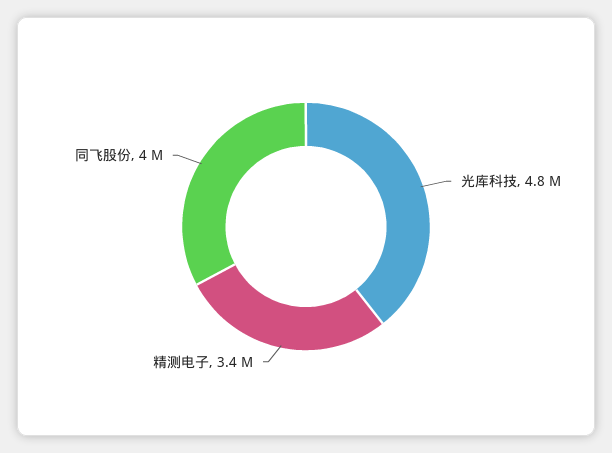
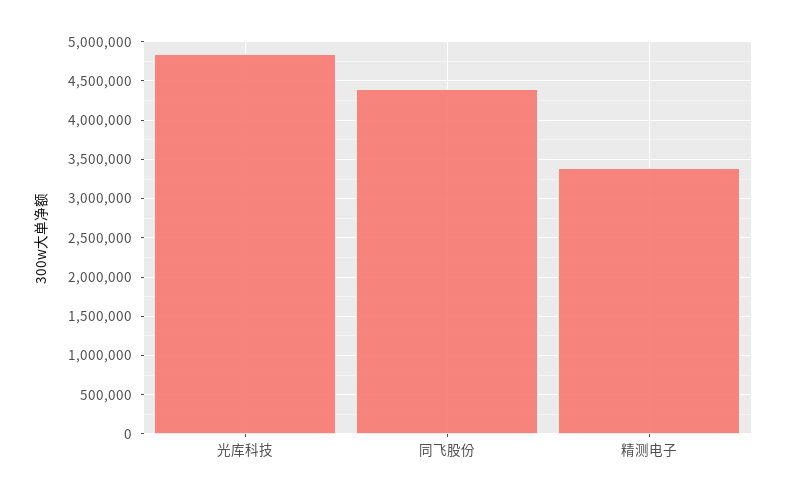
同飞股份: 4000000 -> 4400000

